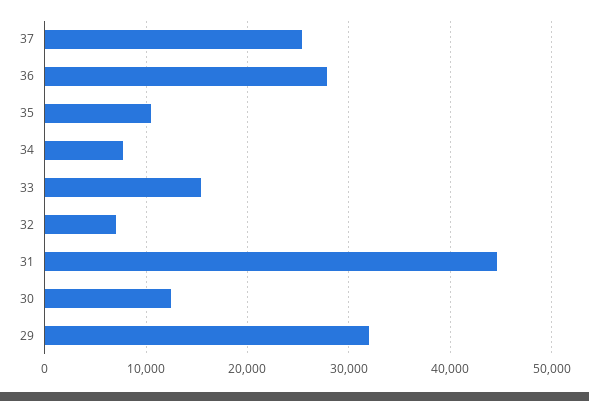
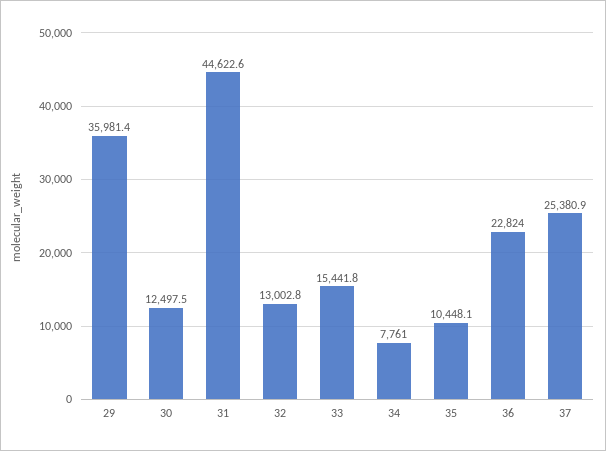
36: 28000 -> 22824
32: 7000 -> 13002.8
29: 32000 -> 35981.4

